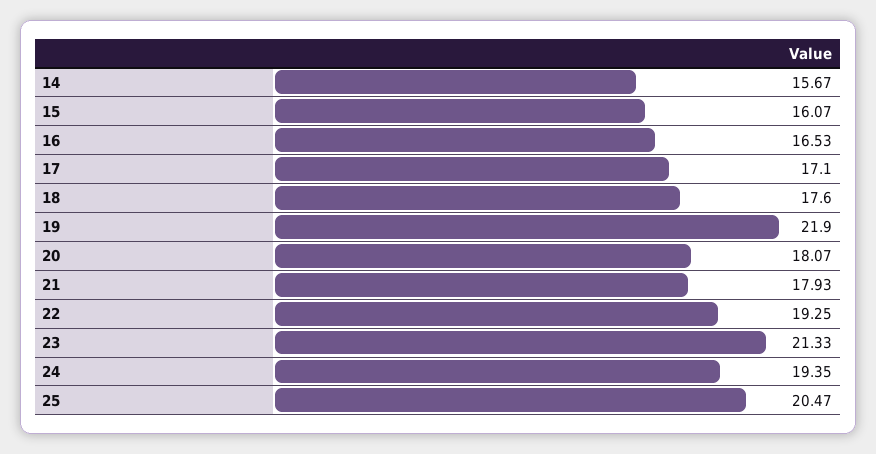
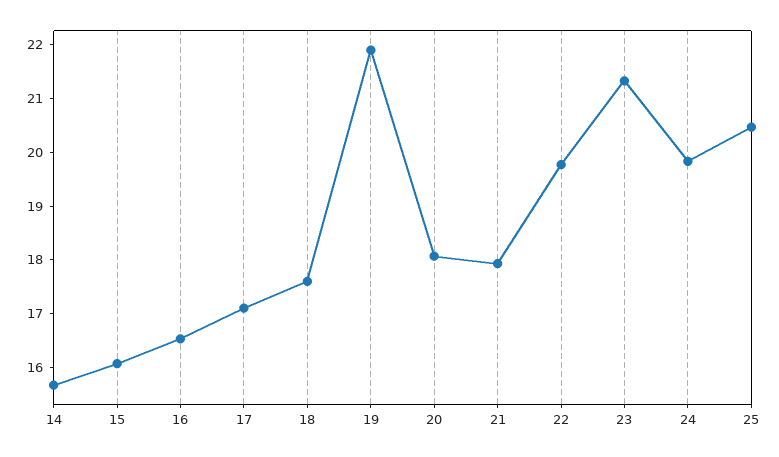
22: 19.25 -> 19.8
24: 19.35 -> 19.8

